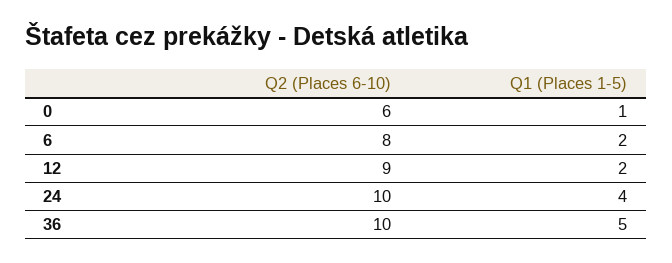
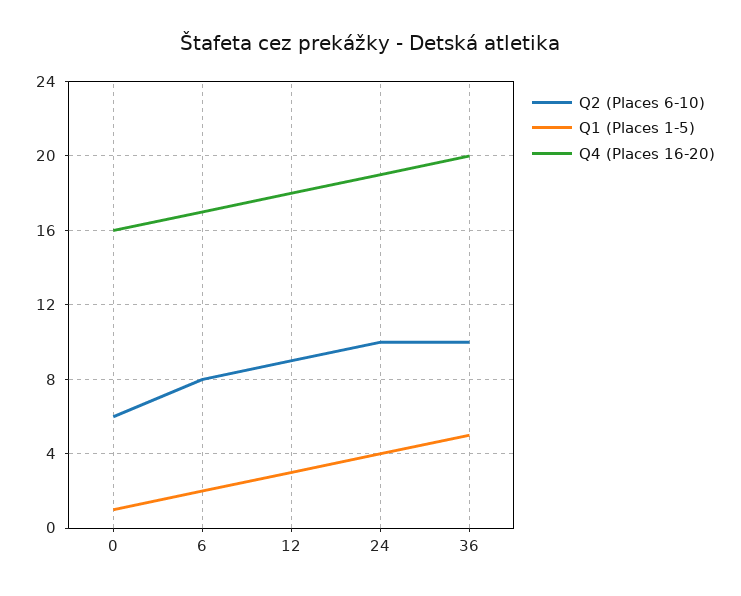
Q1 (Places 1-5), 12: 2 -> 3
Q4 (Places 16-20), 0: none -> 16
Q4 (Places 16-20), 6: none -> 17
Q4 (Places 16-20), 12: none -> 18
Q4 (Places 16-20), 24: none -> 19
Q4 (Places 16-20), 36: none -> 20

